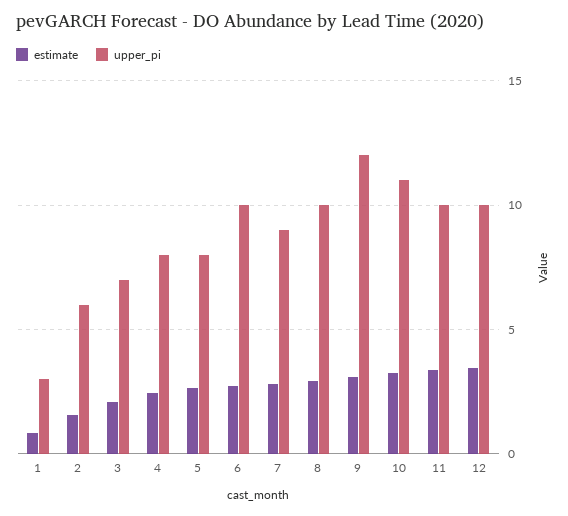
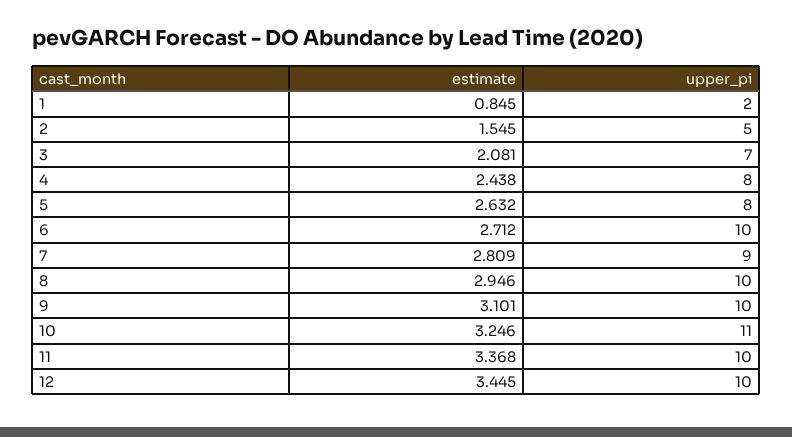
upper_pi, 1: 3 -> 2
upper_pi, 2: 6 -> 5
upper_pi, 9: 12 -> 10

